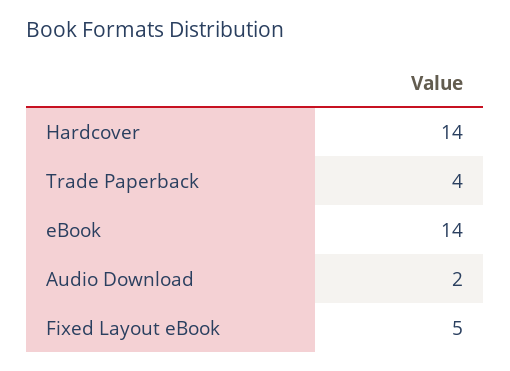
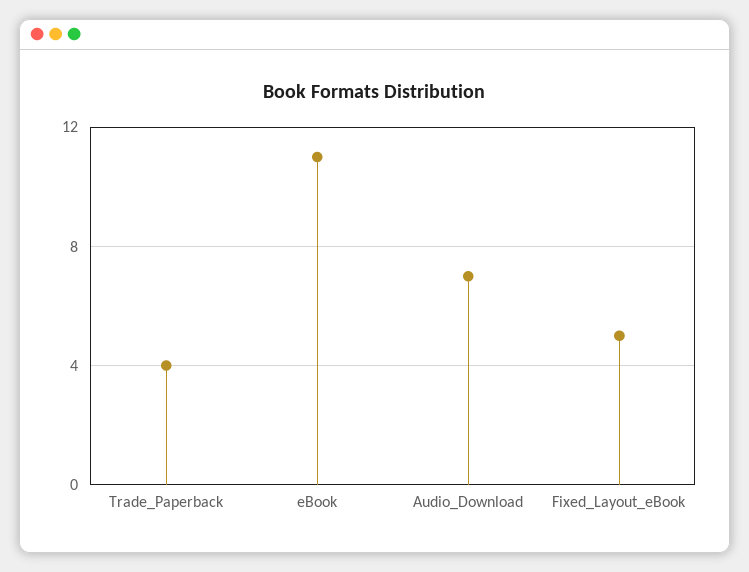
Hardcover: 14 -> none
eBook: 14 -> 11
Audio Download: 2 -> 7

